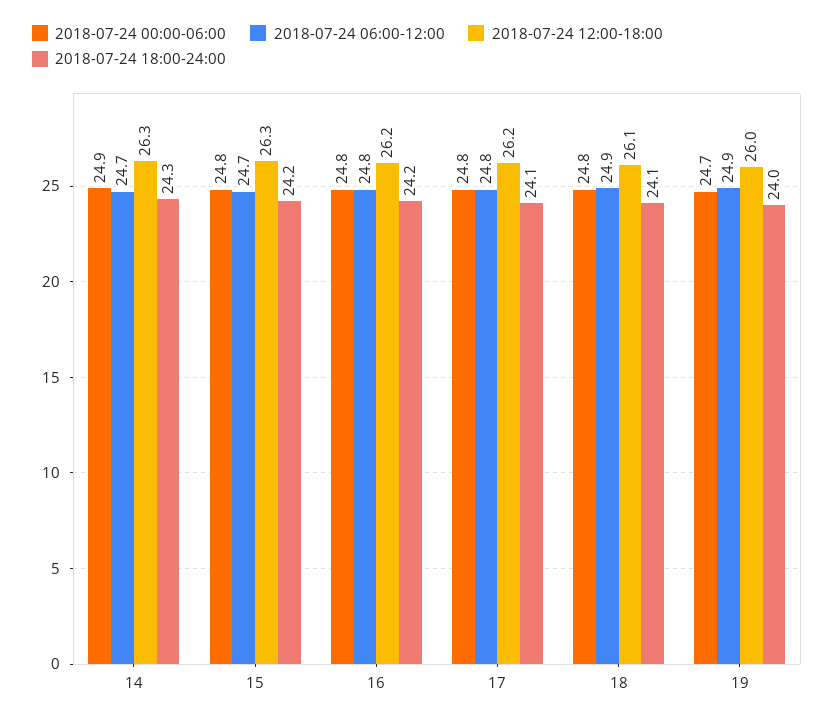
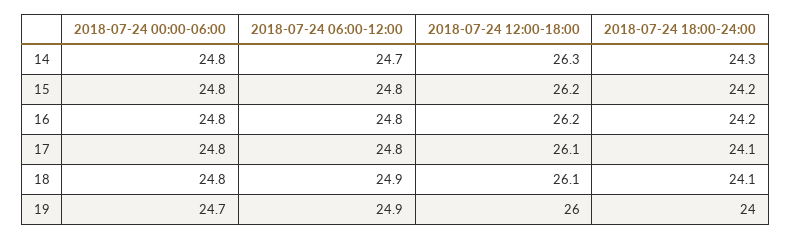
2018-07-24 00:00-06:00, 14: 24.9 -> 24.8
2018-07-24 06:00-12:00, 15: 24.7 -> 24.8
2018-07-24 12:00-18:00, 15: 26.3 -> 26.2
2018-07-24 12:00-18:00, 17: 26.2 -> 26.1

